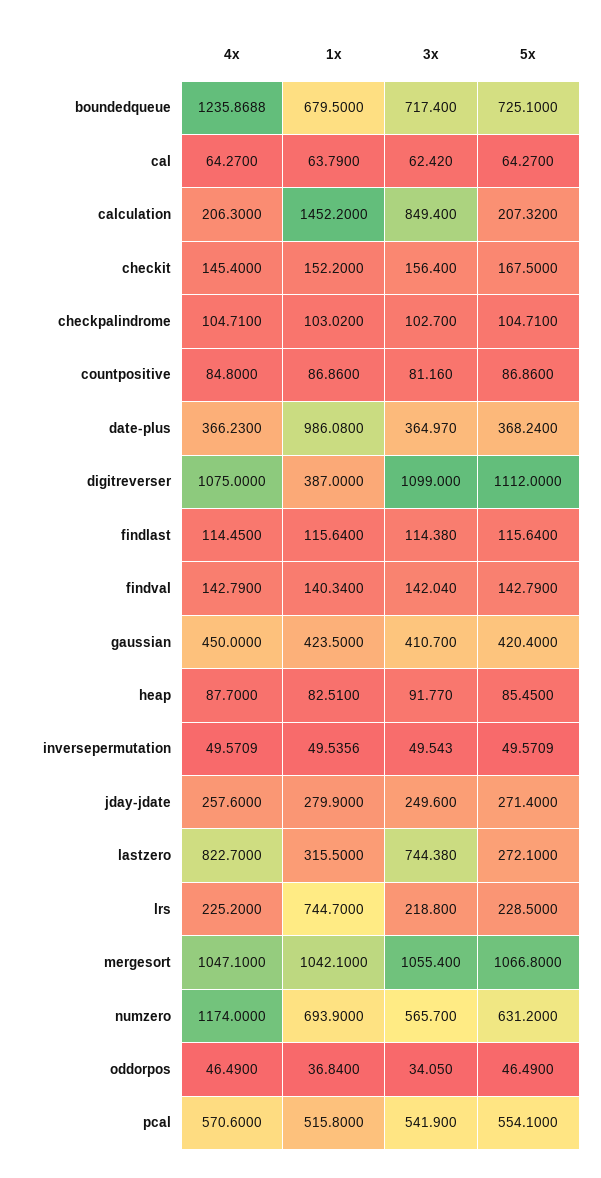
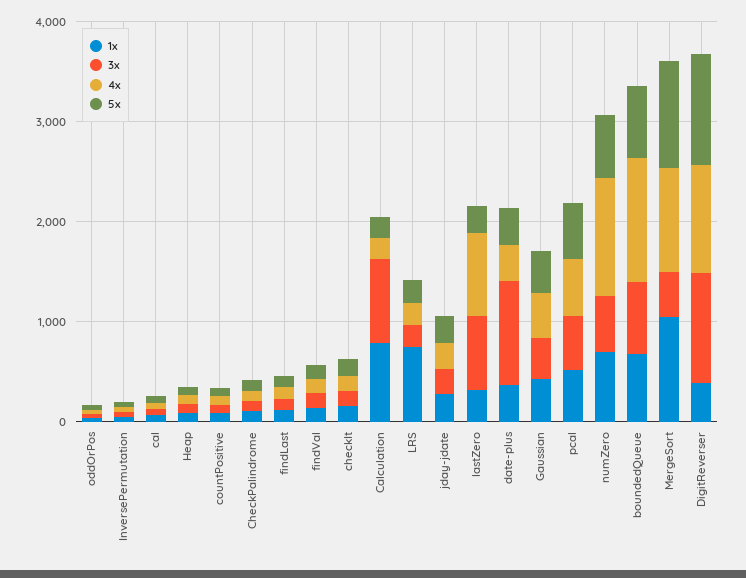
1x, calculation: 1452.2 -> 800
1x, date-plus: 986.08 -> 400
3x, date-plus: 364.97 -> 1000
3x, mergesort: 1055.4 -> 400

